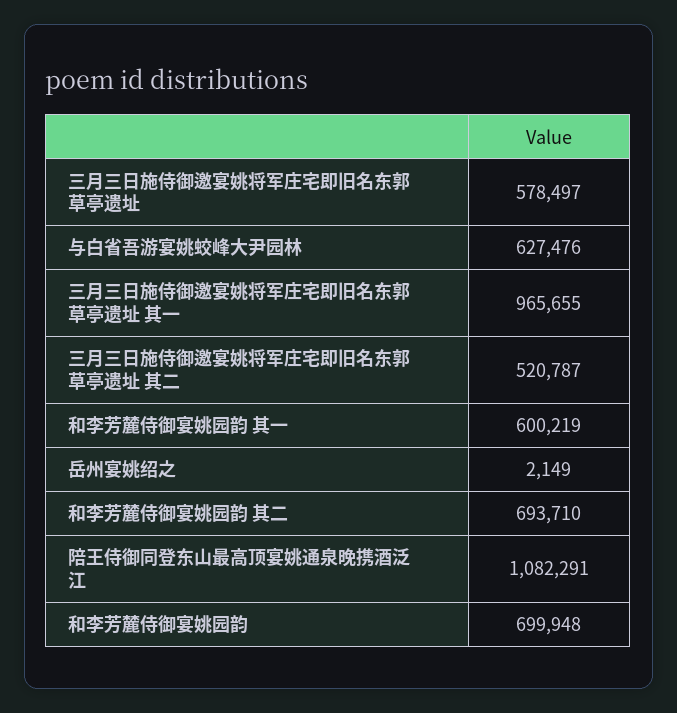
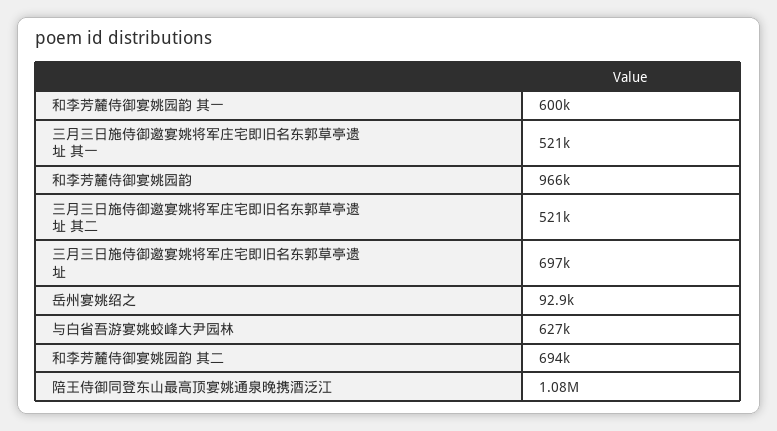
三月三日施侍御邀宴姚将军庄宅即旧名东郭草亭遗址: 578497 -> 697000
三月三日施侍御邀宴姚将军庄宅即旧名东郭草亭遗址 其一: 965655 -> 521000
岳州宴姚绍之: 2149 -> 92900
和李芳麓侍御宴姚园韵: 699948 -> 966000

